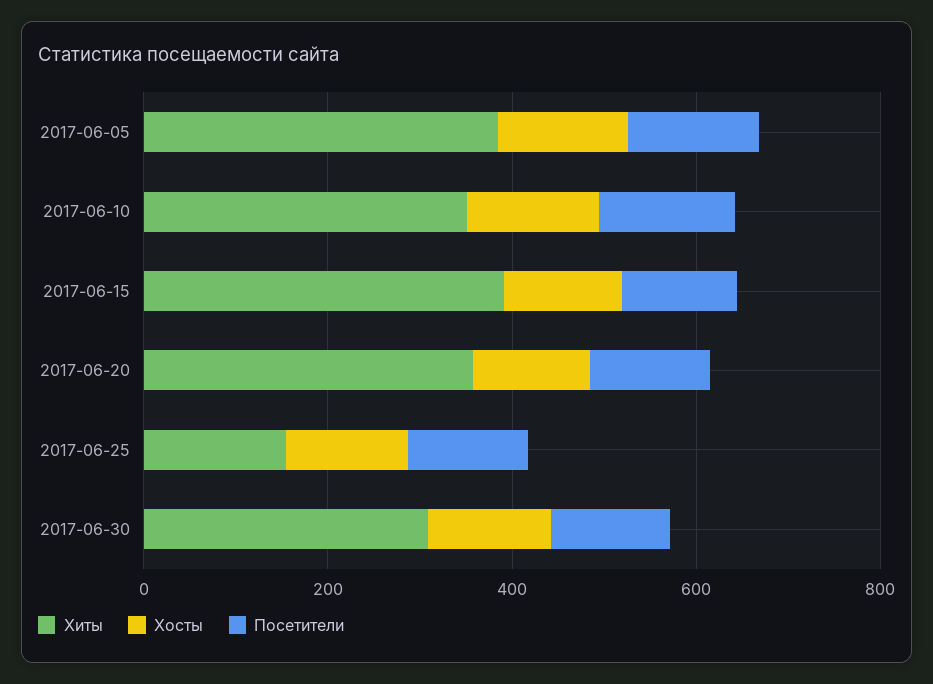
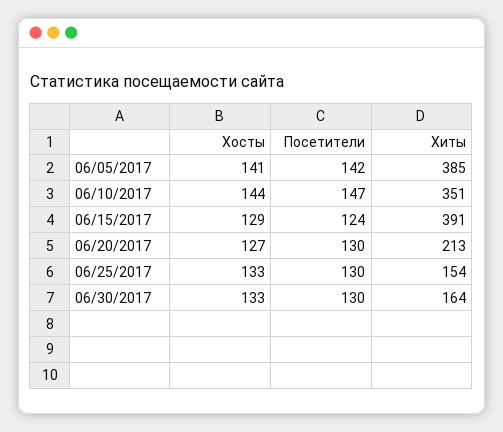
Хиты, 2017-06-20: 350 -> 213
Хиты, 2017-06-30: 300 -> 164

